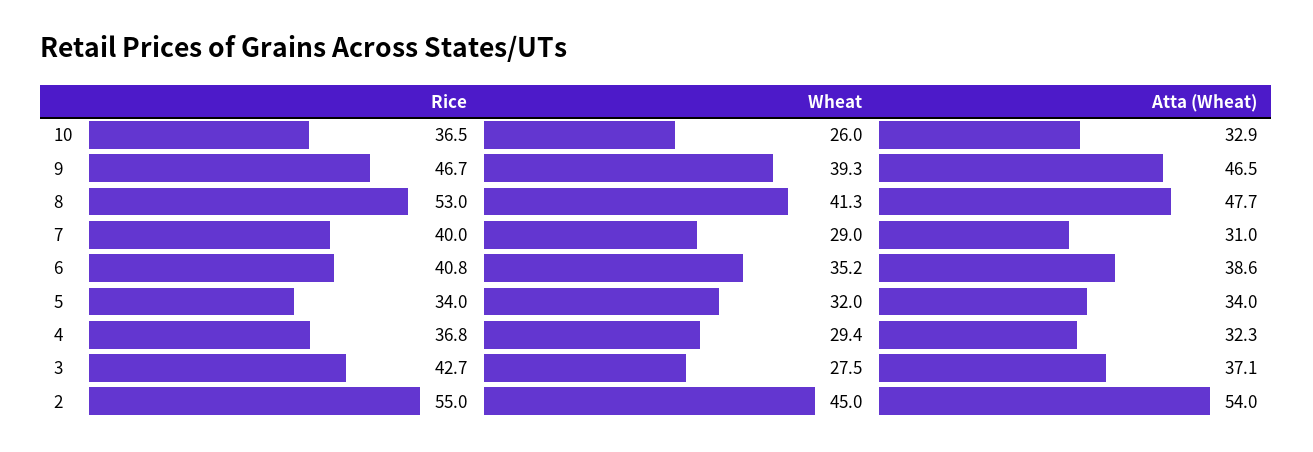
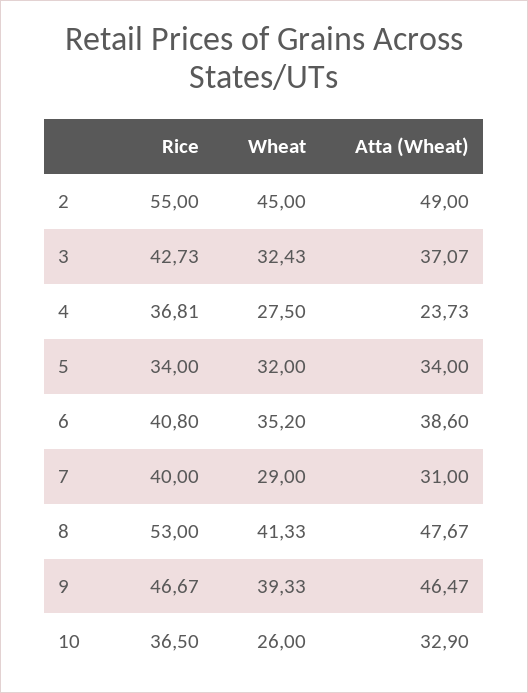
Wheat, 4: 29.4 -> 27.5
Atta (Wheat), 4: 32.3 -> 23.73
Wheat, 3: 27.5 -> 32.43
Atta (Wheat), 2: 54 -> 49

